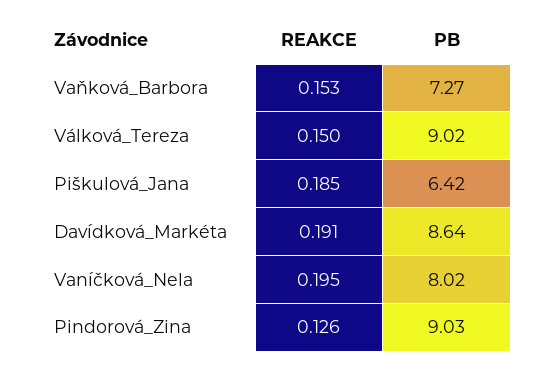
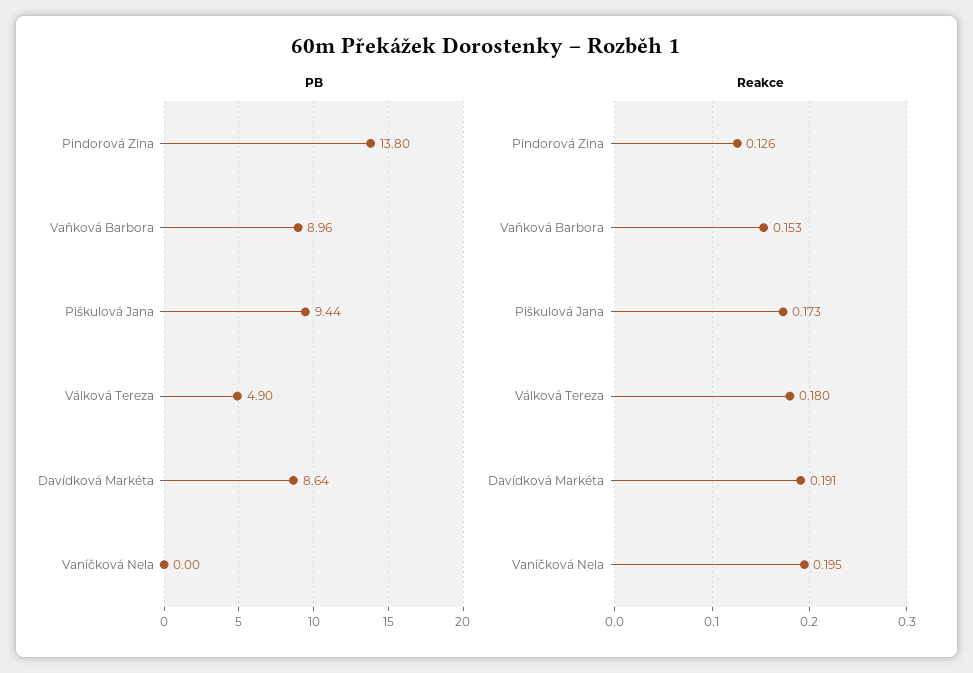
PB, Vaňková_Barbora: 7.27 -> 8.96
REAKCE, Válková_Tereza: 0.15 -> 0.18
PB, Válková_Tereza: 9.02 -> 4.9
REAKCE, Piškulová_Jana: 0.185 -> 0.173
PB, Piškulová_Jana: 6.42 -> 9.44
PB, Vaníčková_Nela: 8.02 -> 0
PB, Pindorová_Zina: 9.03 -> 13.8

